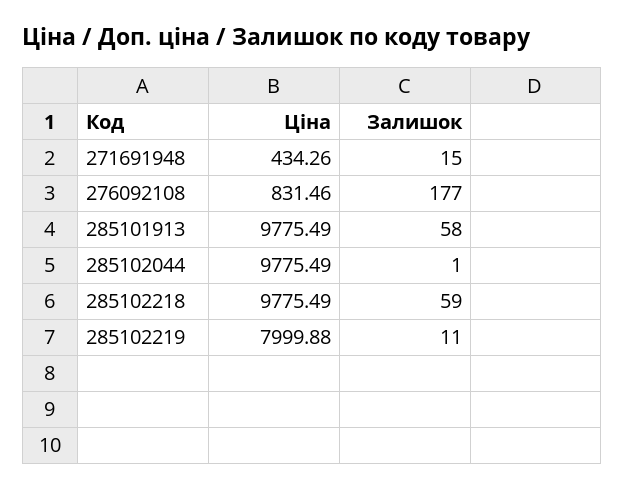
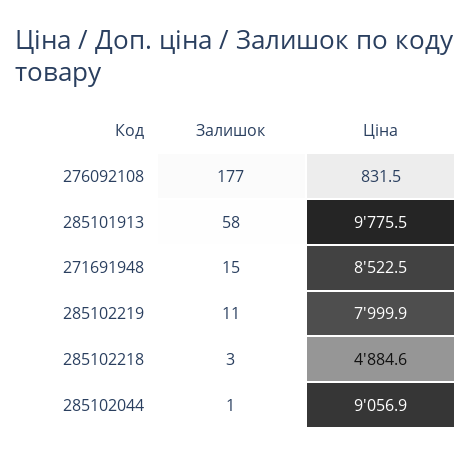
Ціна, 271691948: 434.26 -> 8522.5
Ціна, 285102044: 9775.49 -> 9056.9
Ціна, 285102218: 9775.49 -> 4884.6
Залишок, 285102218: 59 -> 3

